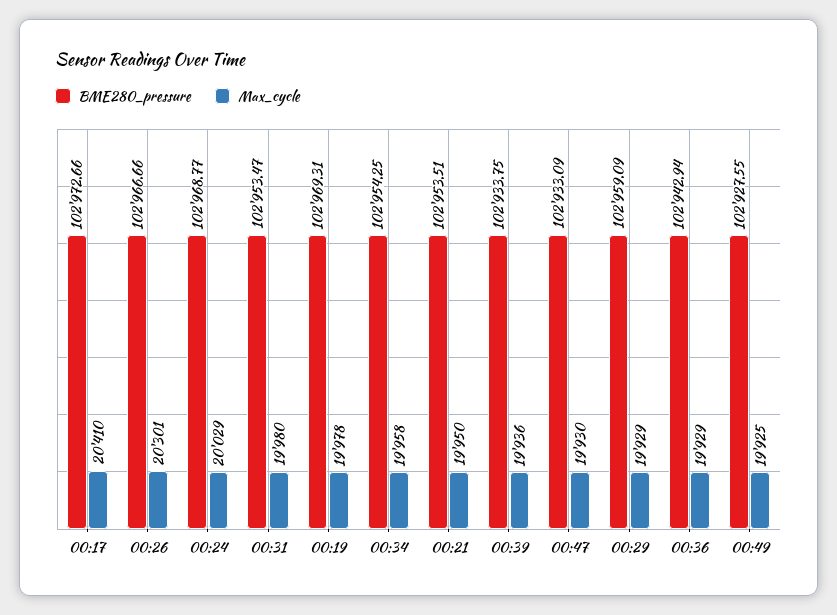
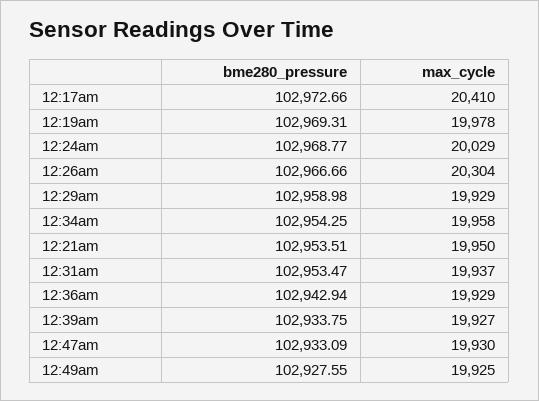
Max_cycle, 00:26: 20301 -> 20304
Max_cycle, 00:31: 19980 -> 19937
Max_cycle, 00:39: 19936 -> 19927
BME280_pressure, 00:29: 102959.09 -> 102958.98

